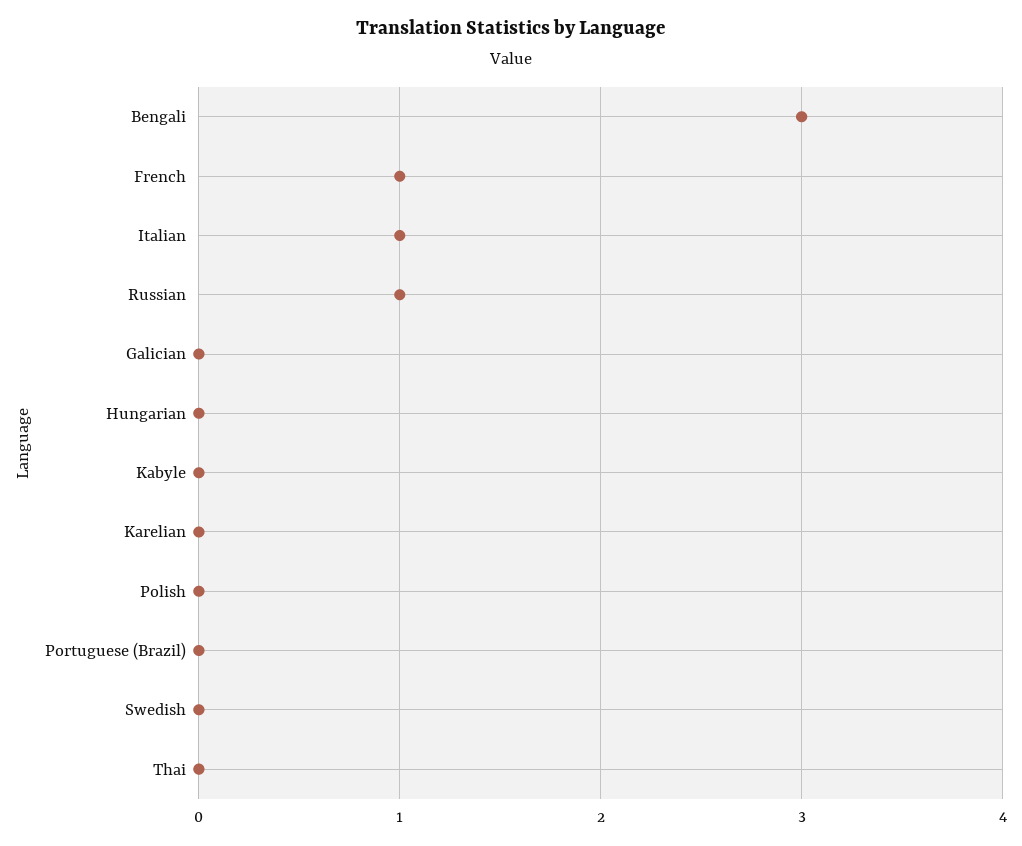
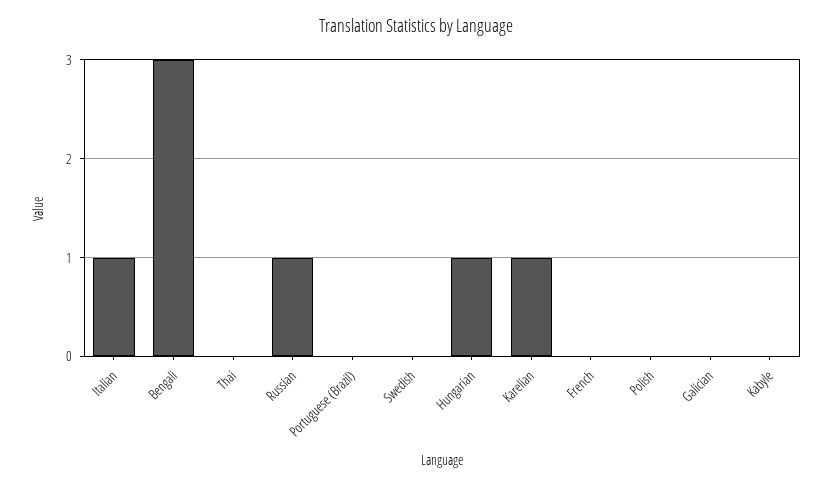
French: 1 -> 0
Hungarian: 0 -> 1
Karelian: 0 -> 1

